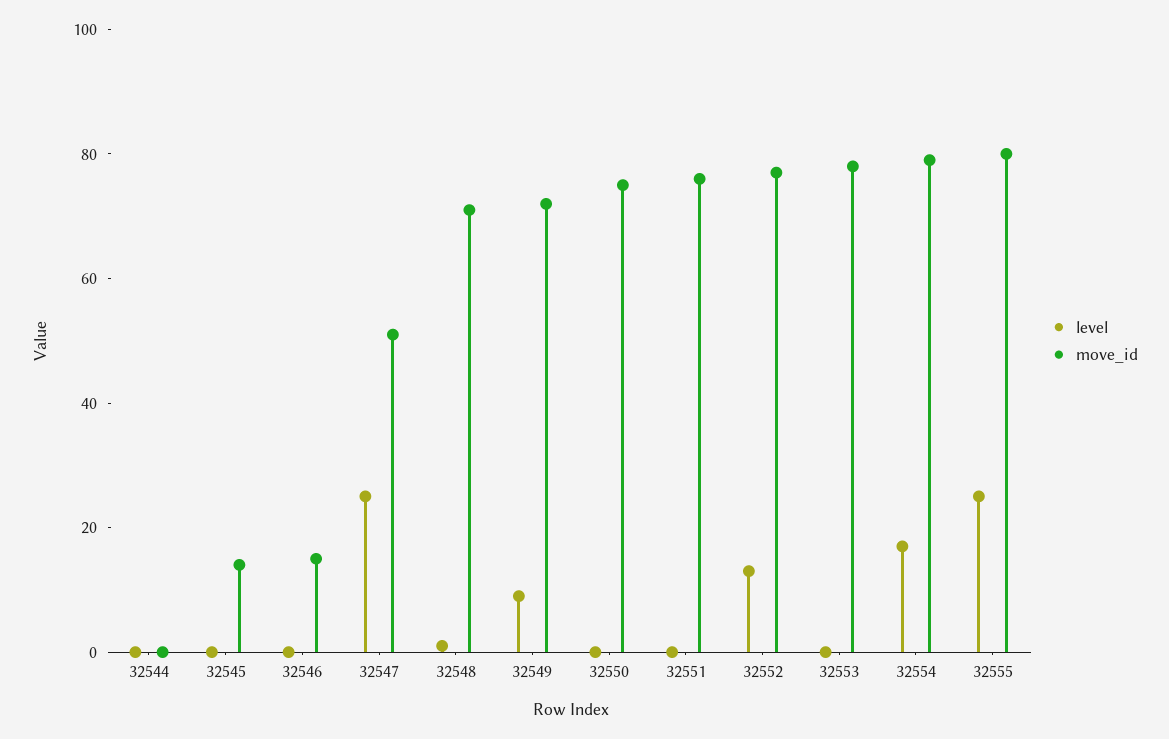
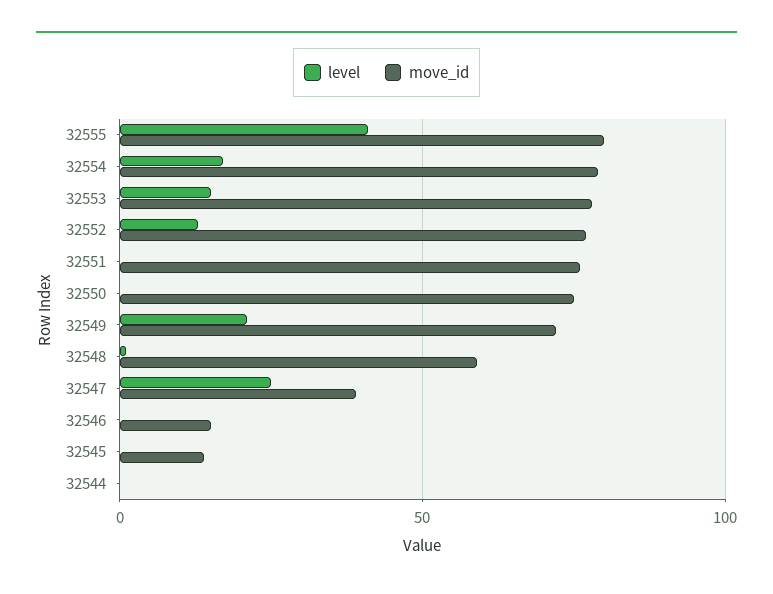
move_id, 32547: 50 -> 40
move_id, 32548: 70 -> 60
level, 32549: 10 -> 20
level, 32553: 0 -> 15
level, 32555: 25 -> 40

